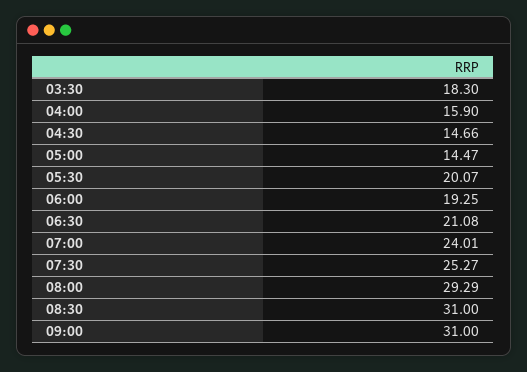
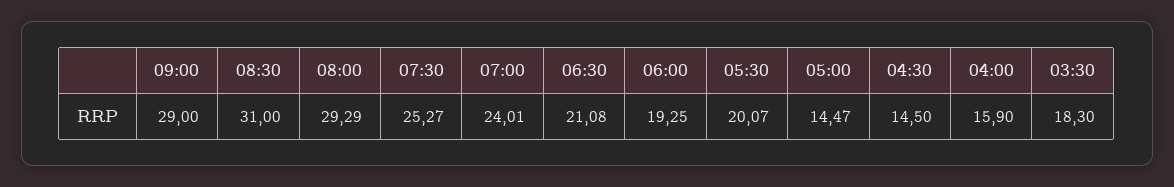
04:30: 14.66 -> 14.5
09:00: 31 -> 29

